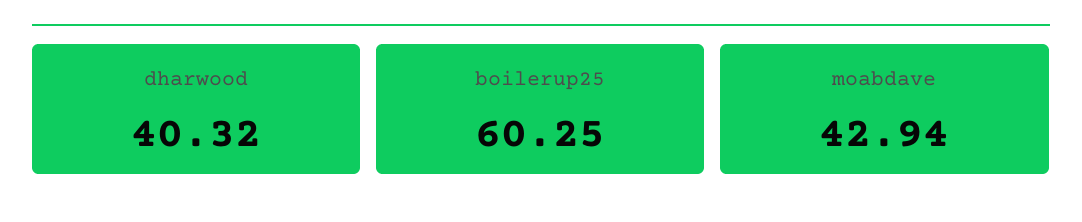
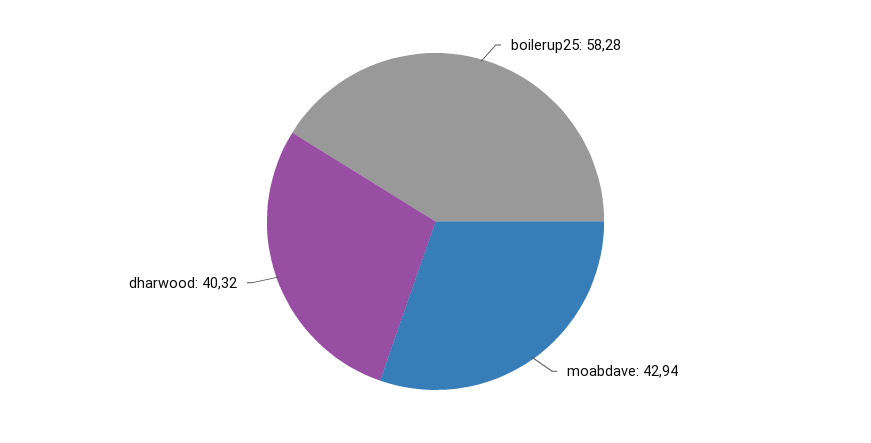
boilerup25: 60.25 -> 58.28

